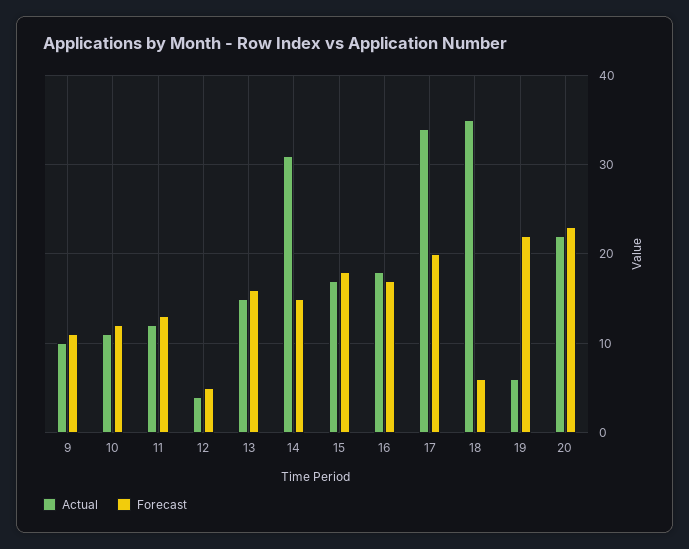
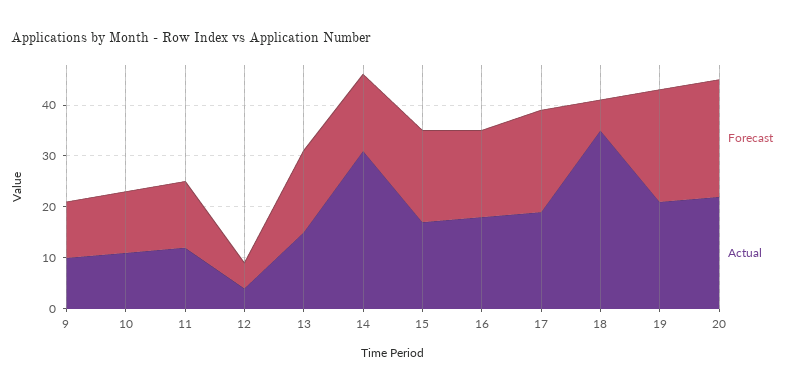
Actual, 17: 34 -> 20
Actual, 19: 6 -> 20

